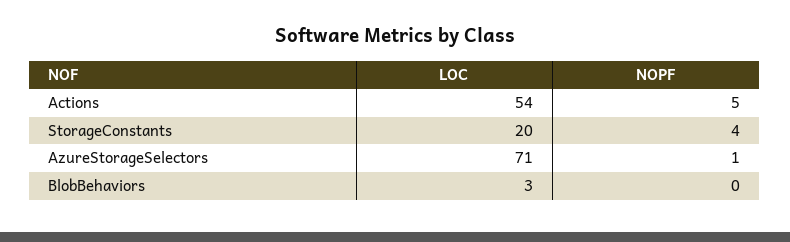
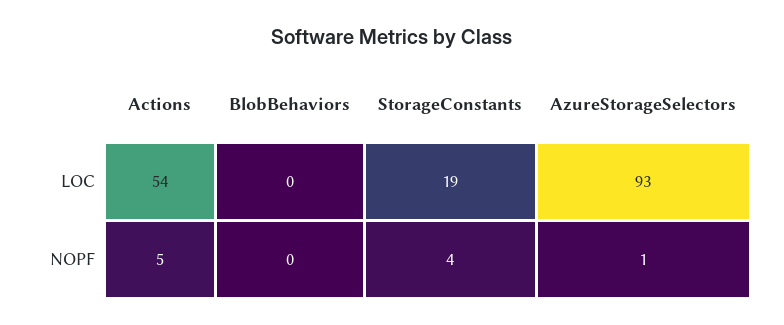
LOC, StorageConstants: 20 -> 19
LOC, AzureStorageSelectors: 71 -> 93
LOC, BlobBehaviors: 3 -> 0

